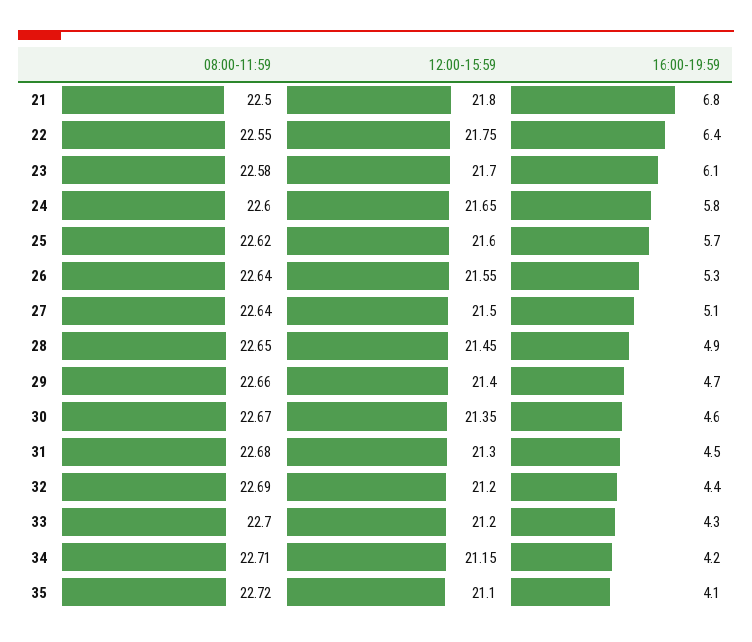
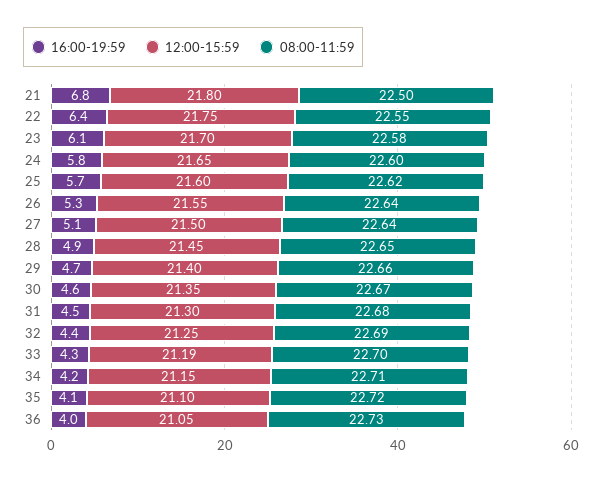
12:00-15:59, 32: 21.2 -> 21.25
12:00-15:59, 33: 21.2 -> 21.19
16:00-19:59, 36: none -> 4
12:00-15:59, 36: none -> 21.05
08:00-11:59, 36: none -> 22.73

